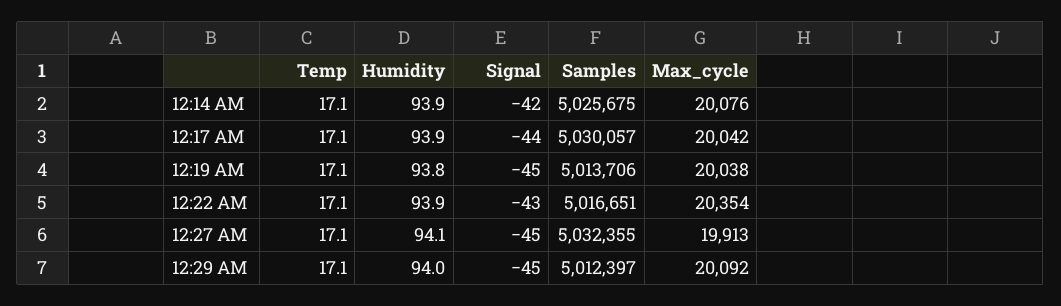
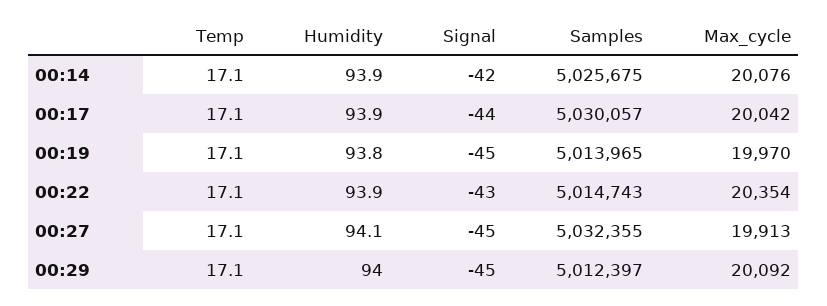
Samples, 12:19 AM: 5013706 -> 5013965
Max_cycle, 12:19 AM: 20038 -> 19970
Samples, 12:22 AM: 5016651 -> 5014743

